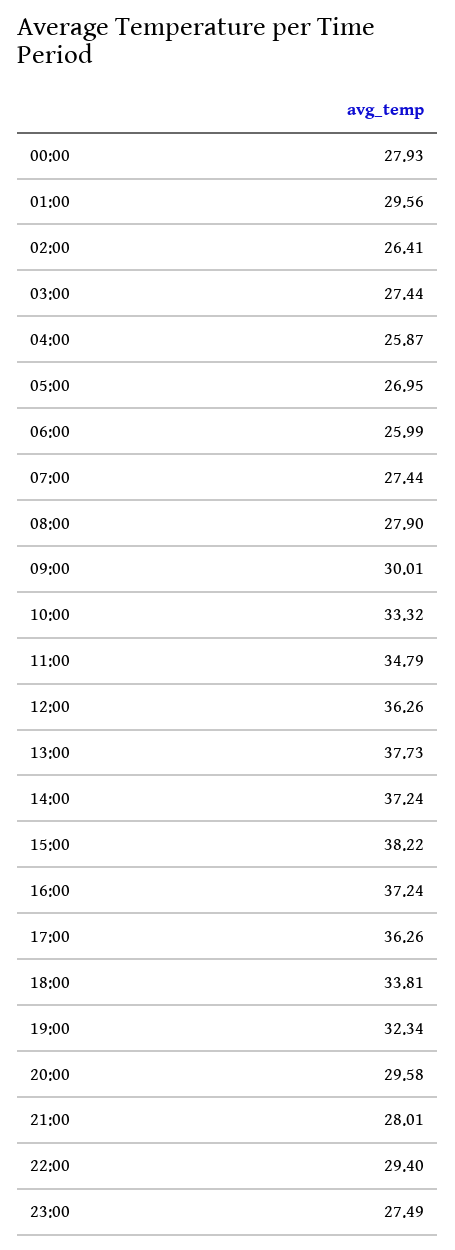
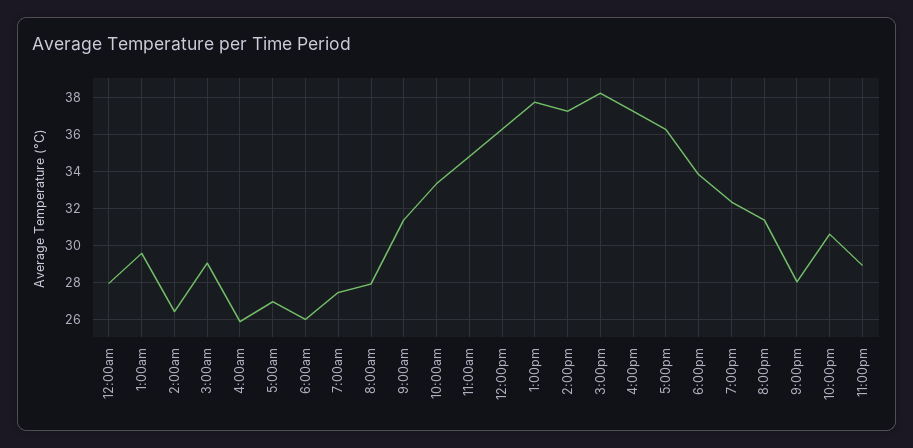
03:00: 27.44 -> 29
09:00: 30.01 -> 31.5
20:00: 29.58 -> 31.5
22:00: 29.4 -> 30.5
23:00: 27.49 -> 29

